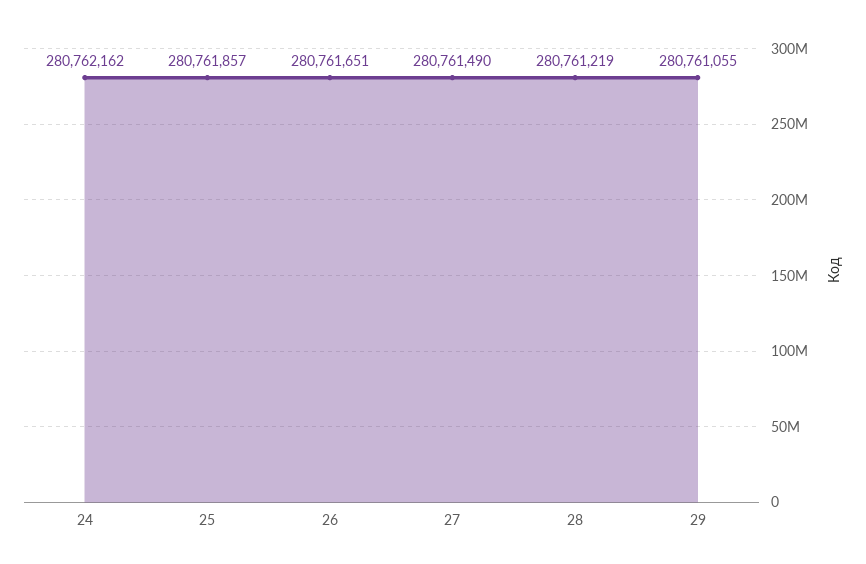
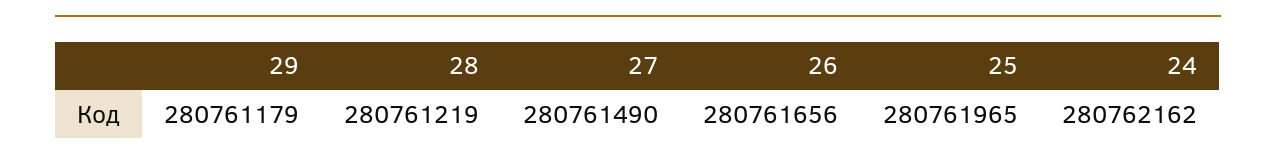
25: 280761857 -> 280761965
26: 280761651 -> 280761656
29: 280761055 -> 280761179

